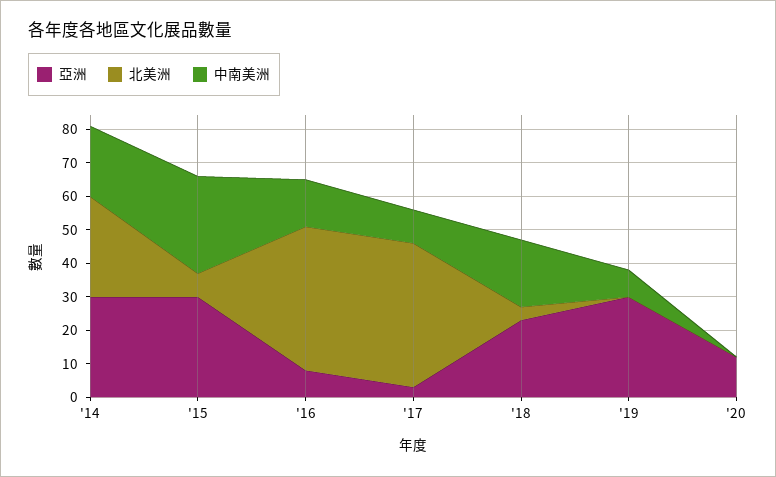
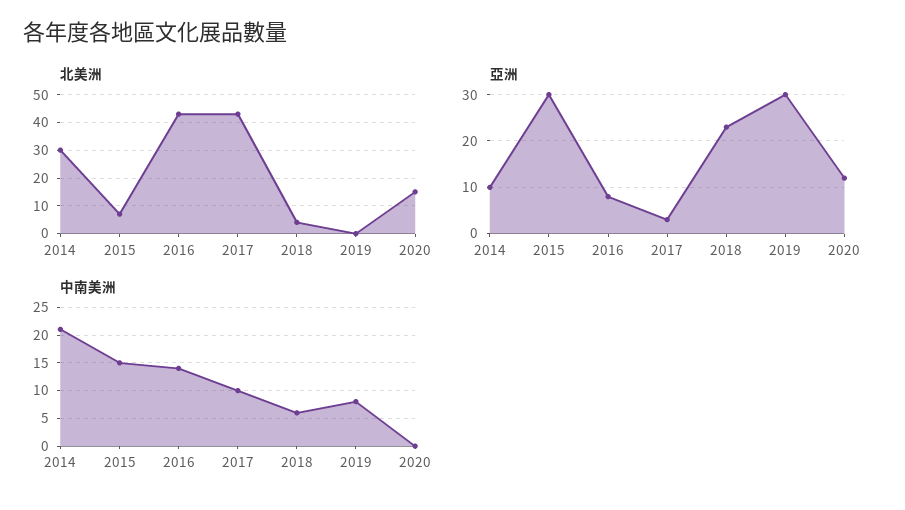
亞洲, '14: 30 -> 10
中南美洲, '15: 30 -> 15
中南美洲, '18: 20 -> 5
北美洲, '20: 0 -> 15

